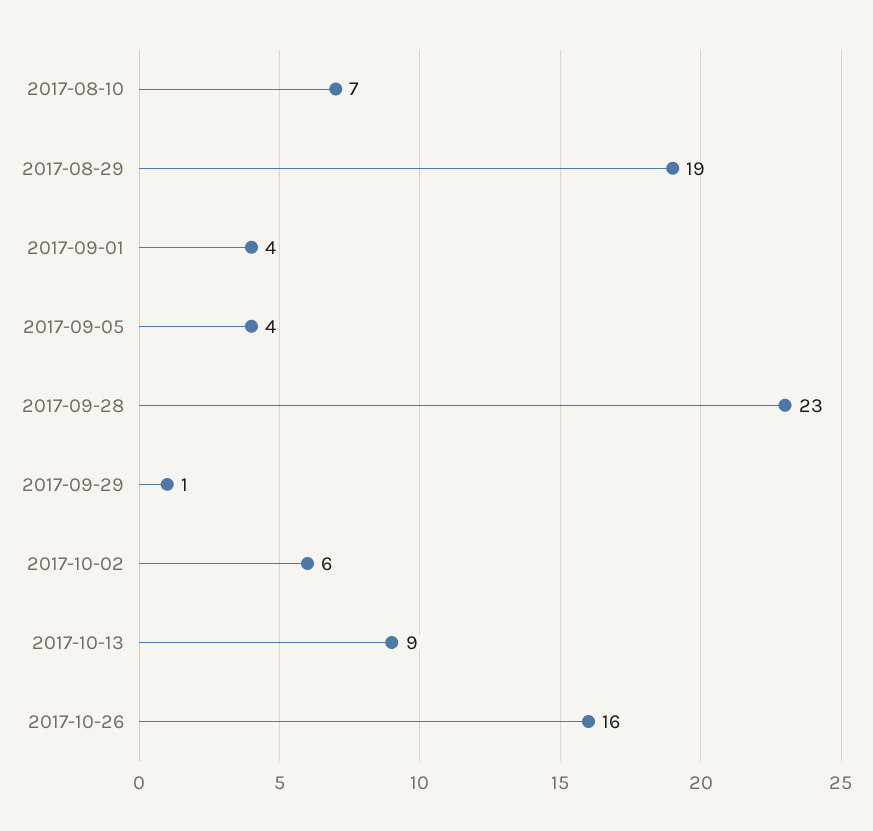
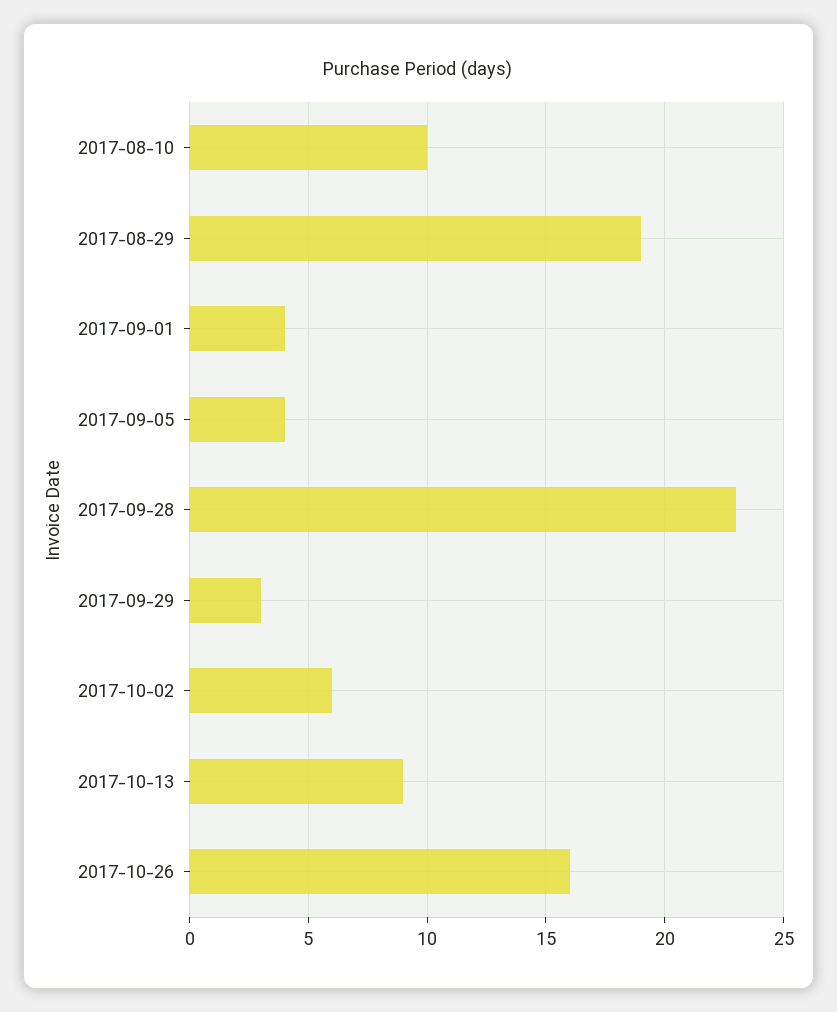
2017-08-10: 7 -> 10
2017-09-29: 1 -> 3

